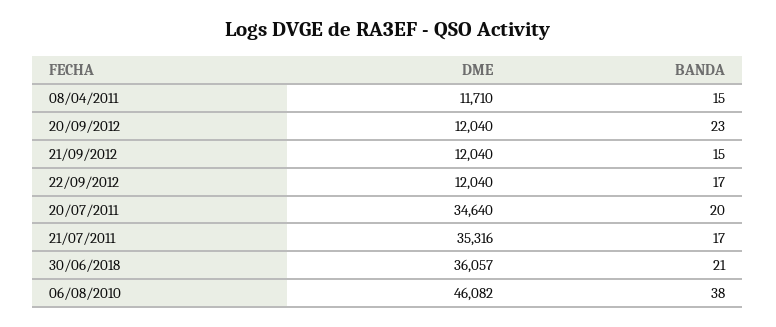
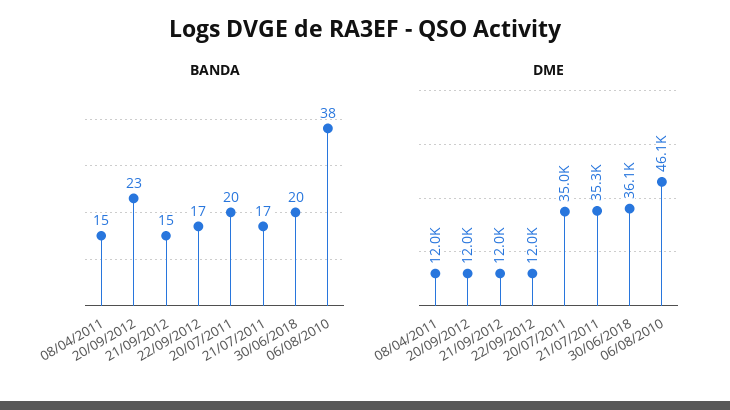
DME, 08/04/2011: 11710 -> 12000
DME, 20/07/2011: 34640 -> 35000
BANDA, 30/06/2018: 21 -> 20

